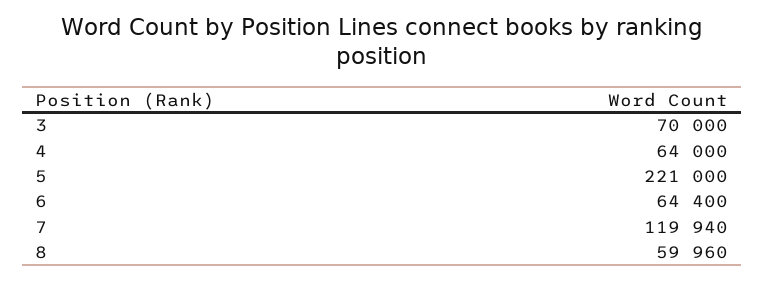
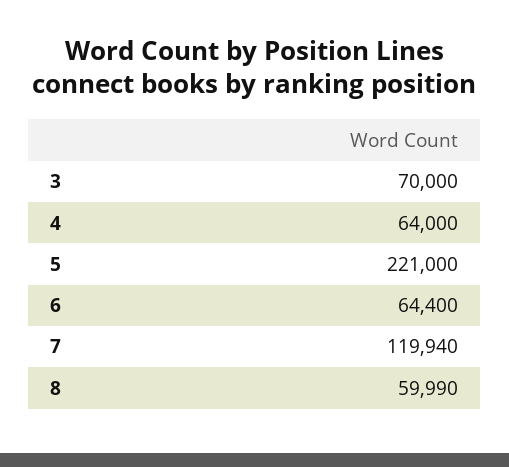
8: 59960 -> 59990

